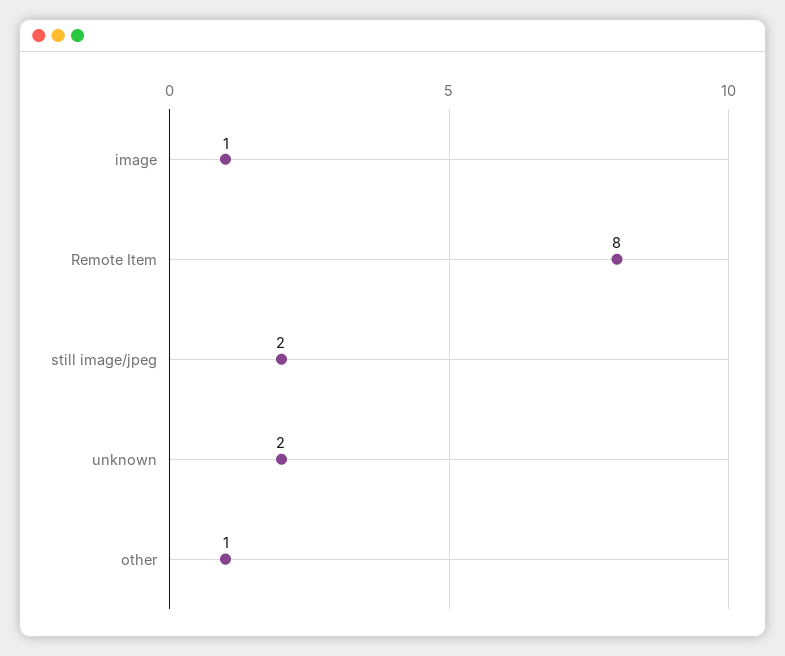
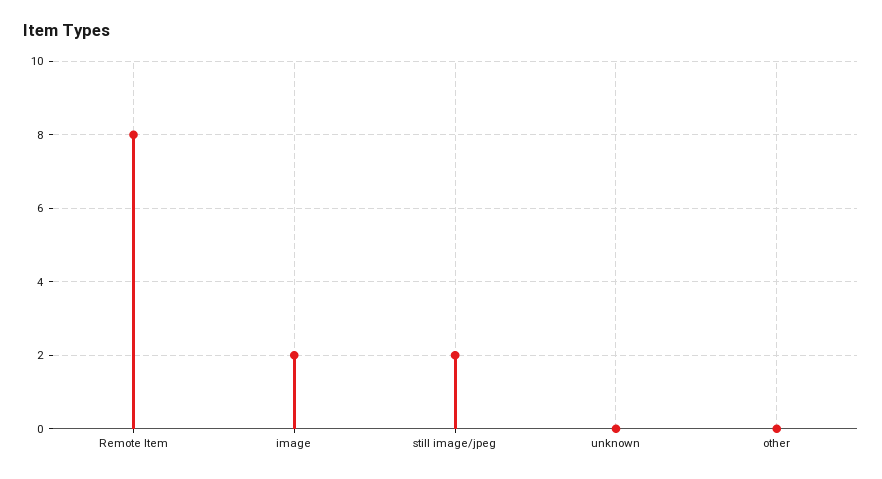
image: 1 -> 2
unknown: 2 -> 0
other: 1 -> 0

